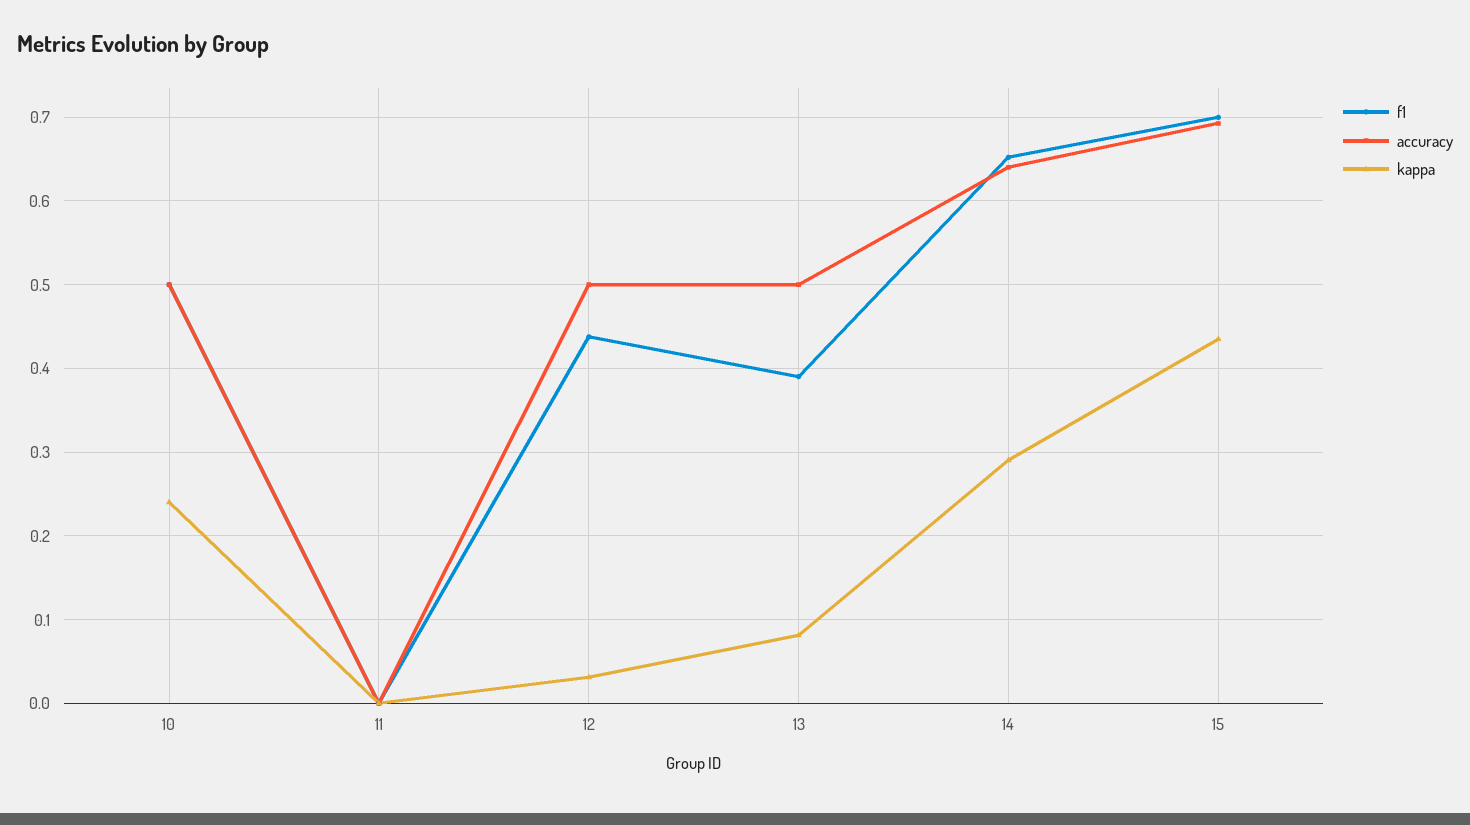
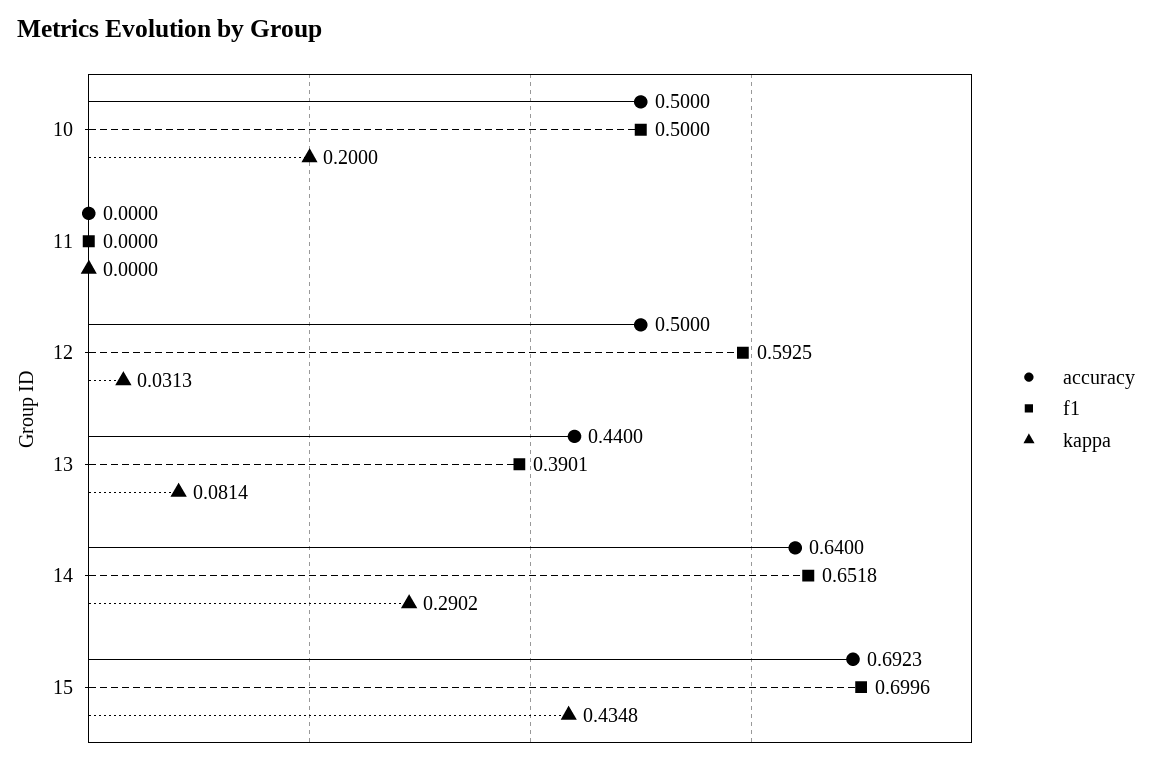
kappa, 10: 0.24 -> 0.2
f1, 12: 0.44 -> 0.5925
accuracy, 13: 0.5 -> 0.44

